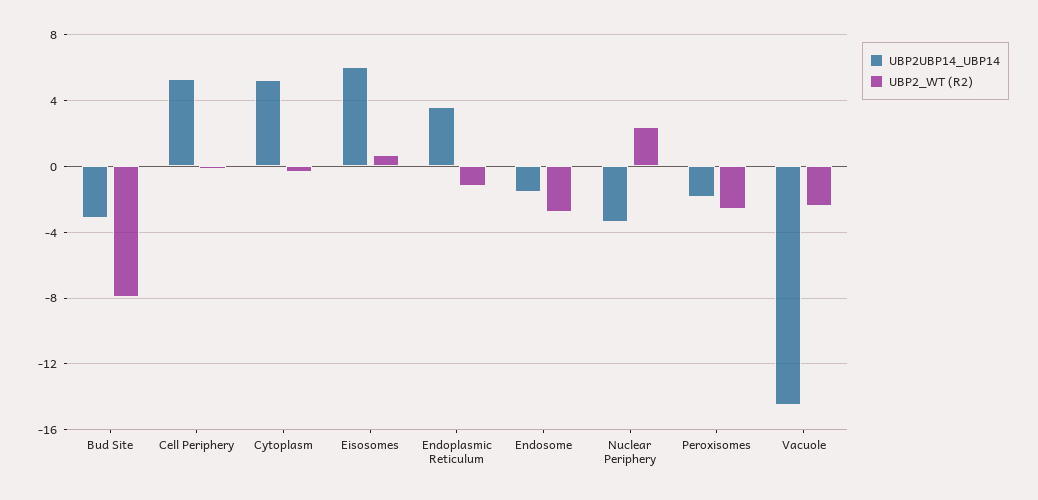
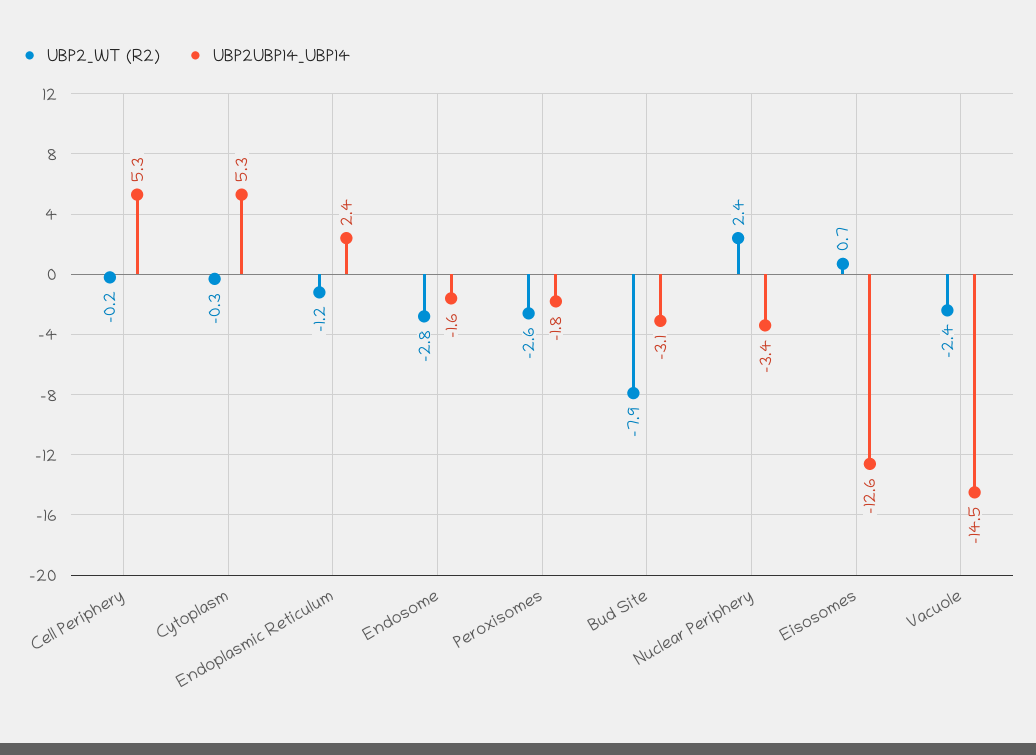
UBP2UBP14_UBP14, Eisosomes: 6 -> -12.6
UBP2UBP14_UBP14, Endoplasmic Reticulum: 3.5 -> 2.4

